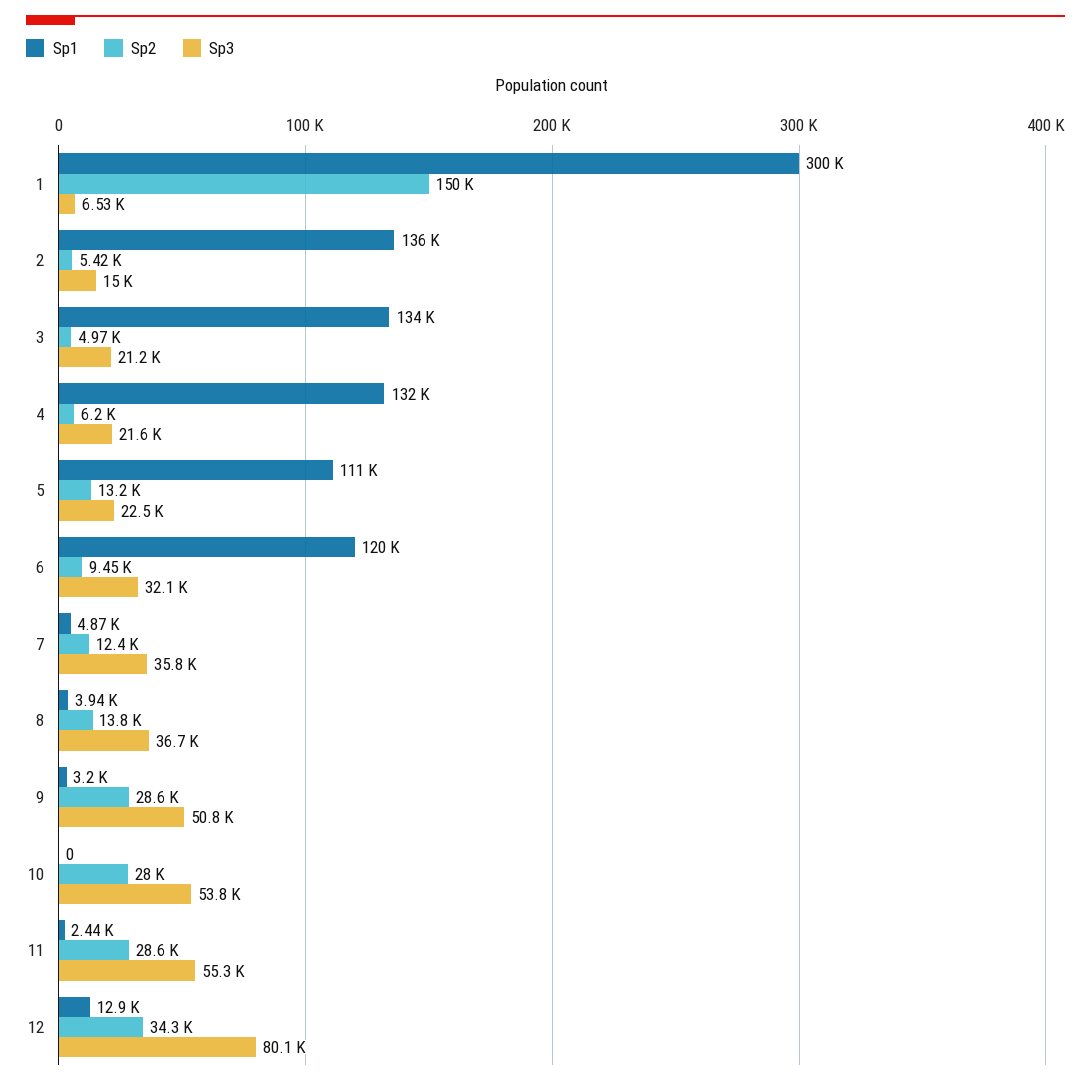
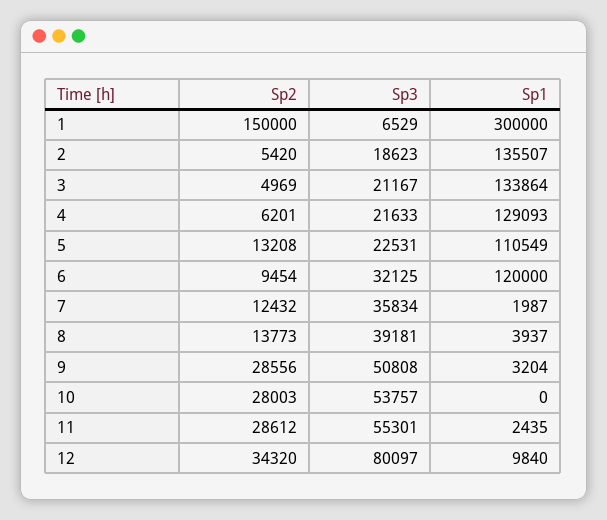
Sp3, 2: 15000 -> 18623
Sp1, 4: 132000 -> 129093
Sp1, 7: 4870 -> 1987
Sp3, 8: 36700 -> 39181
Sp1, 12: 12900 -> 9840

